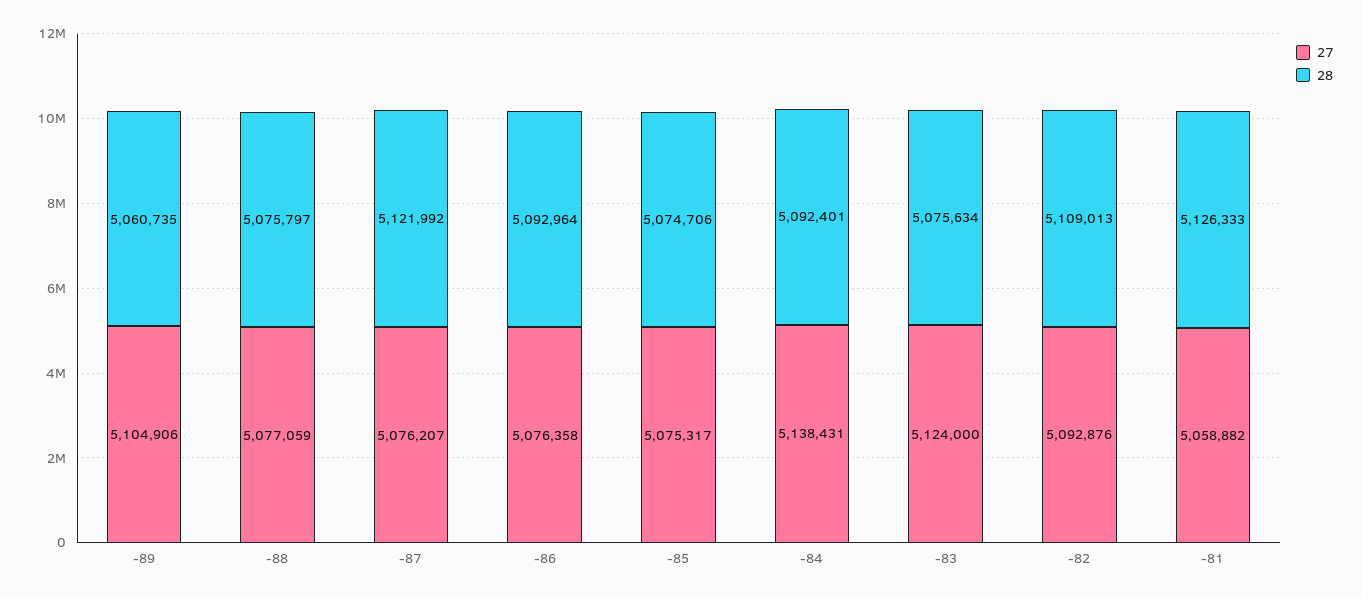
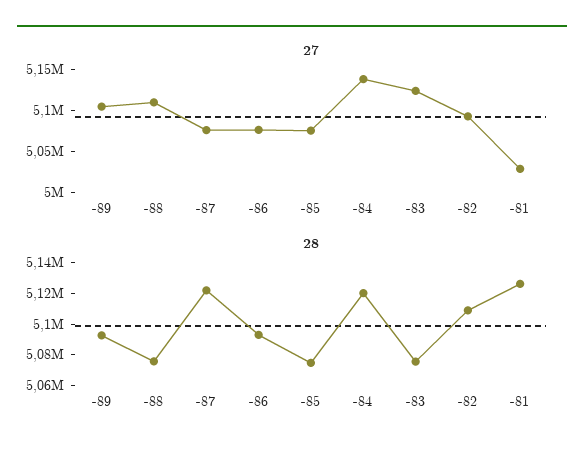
28, -89: 5060735 -> 5090000
27, -88: 5077059 -> 5110000
28, -84: 5092401 -> 5120000
27, -81: 5058882 -> 5030000

